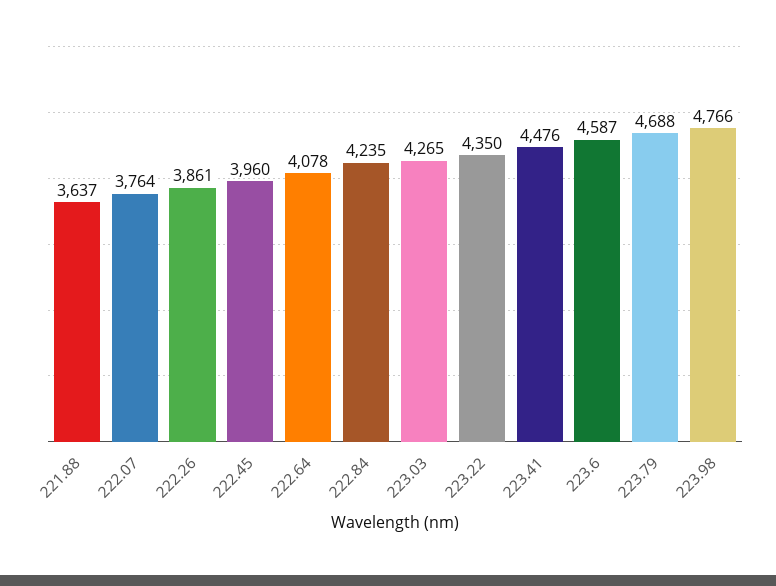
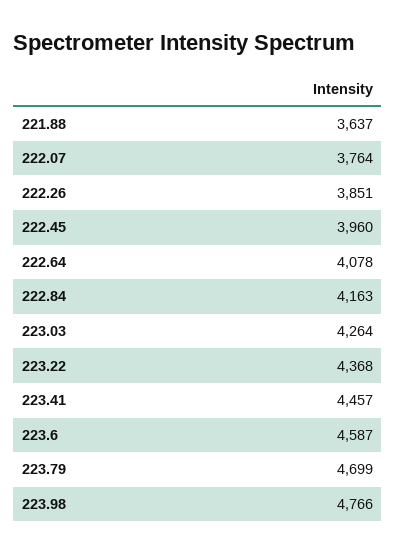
222.26: 3861 -> 3851
222.84: 4235 -> 4163
223.03: 4265 -> 4264
223.22: 4350 -> 4368
223.41: 4476 -> 4457
223.79: 4688 -> 4699

